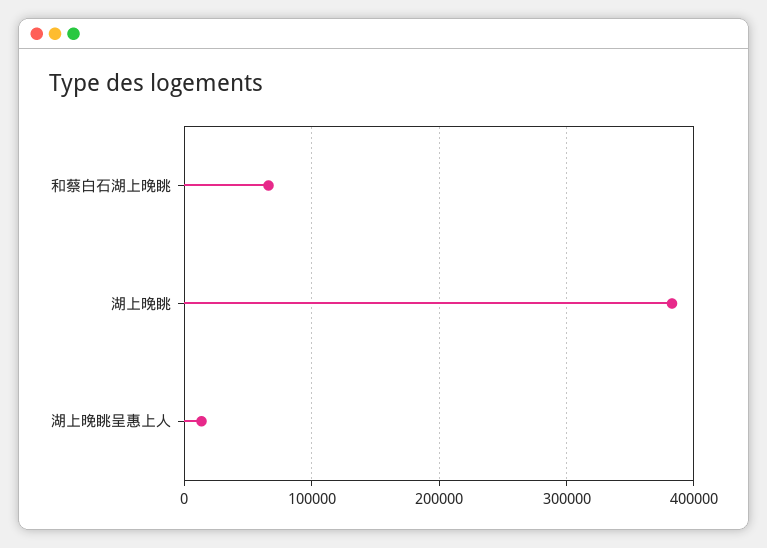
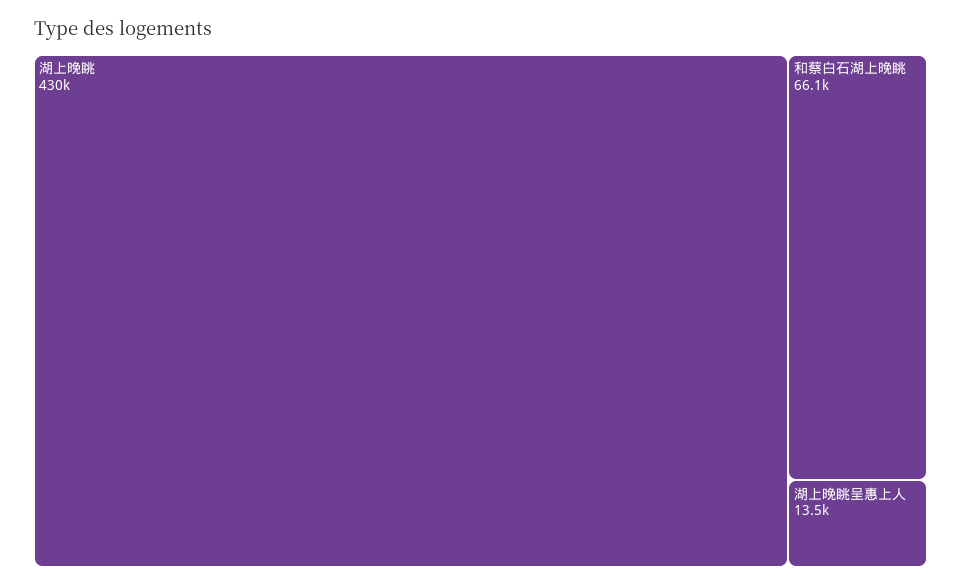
湖上晚眺: 380000 -> 430000

